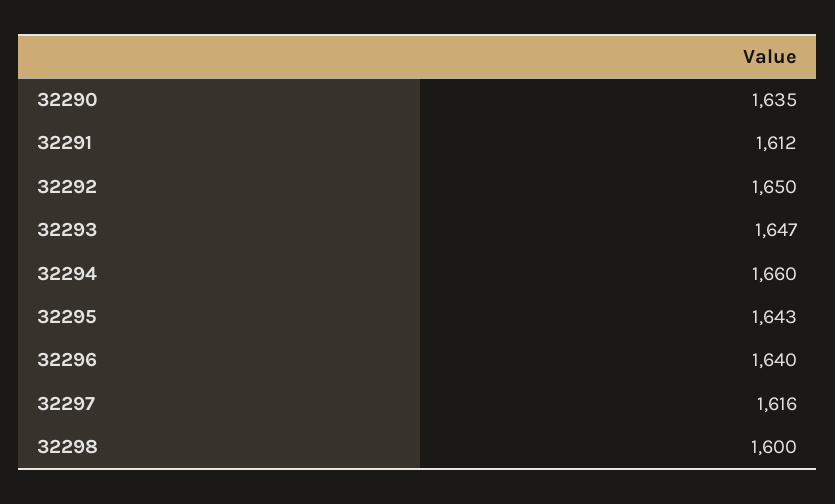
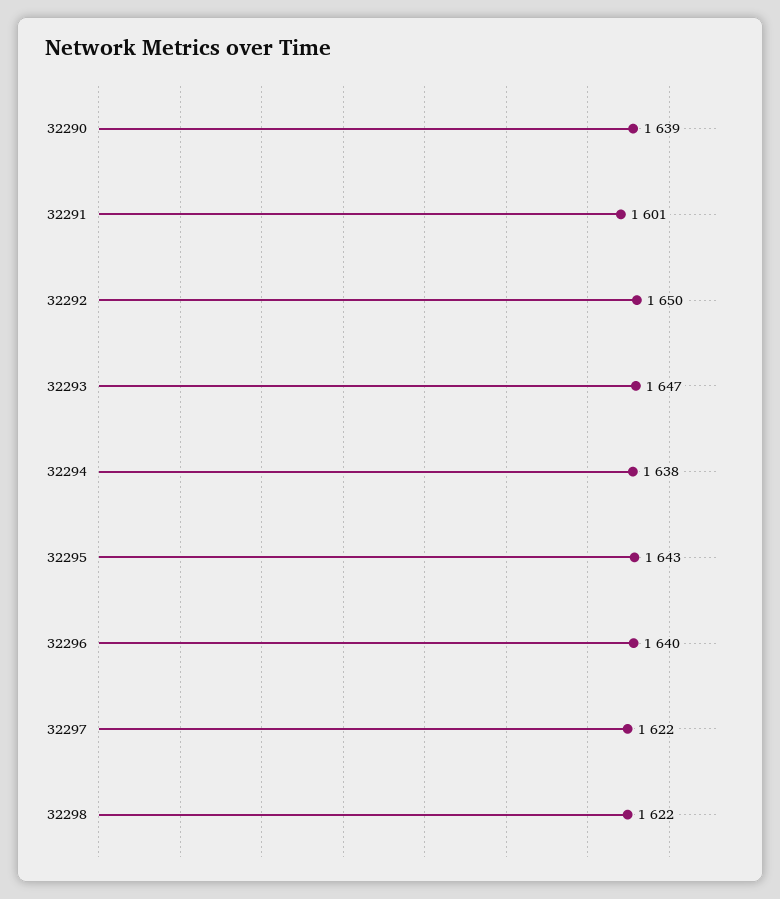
32290: 1635 -> 1639
32291: 1612 -> 1601
32294: 1660 -> 1638
32297: 1616 -> 1622
32298: 1600 -> 1622

